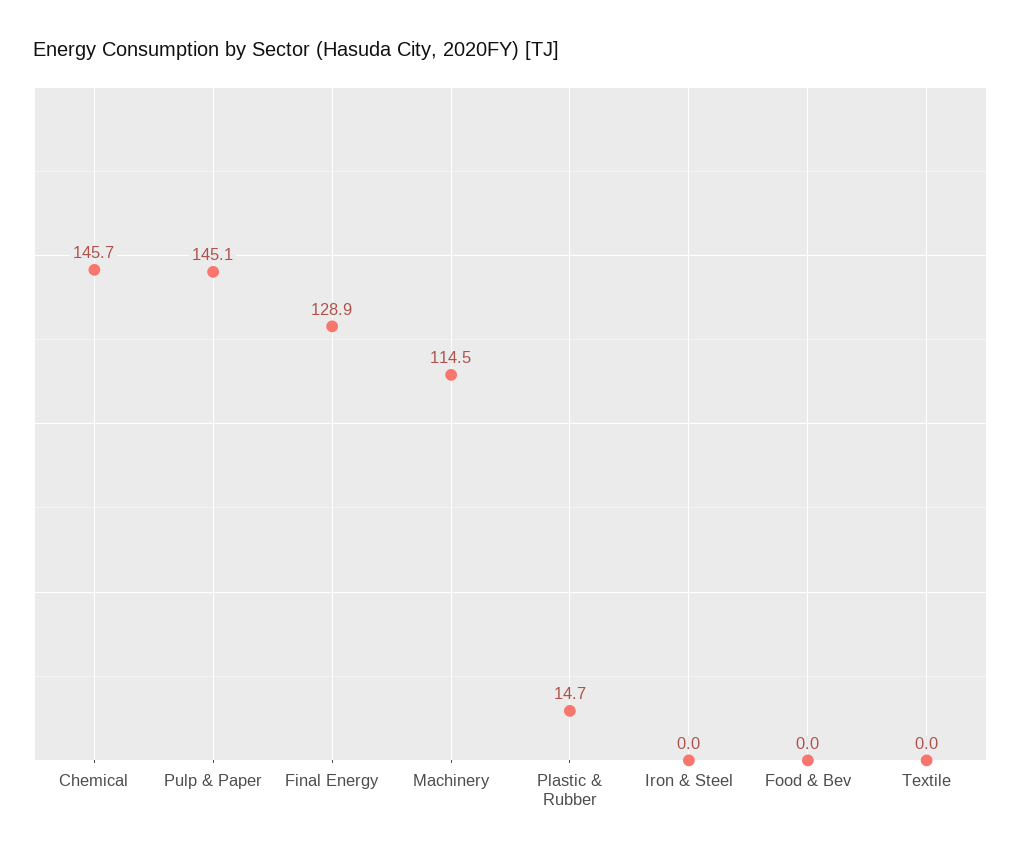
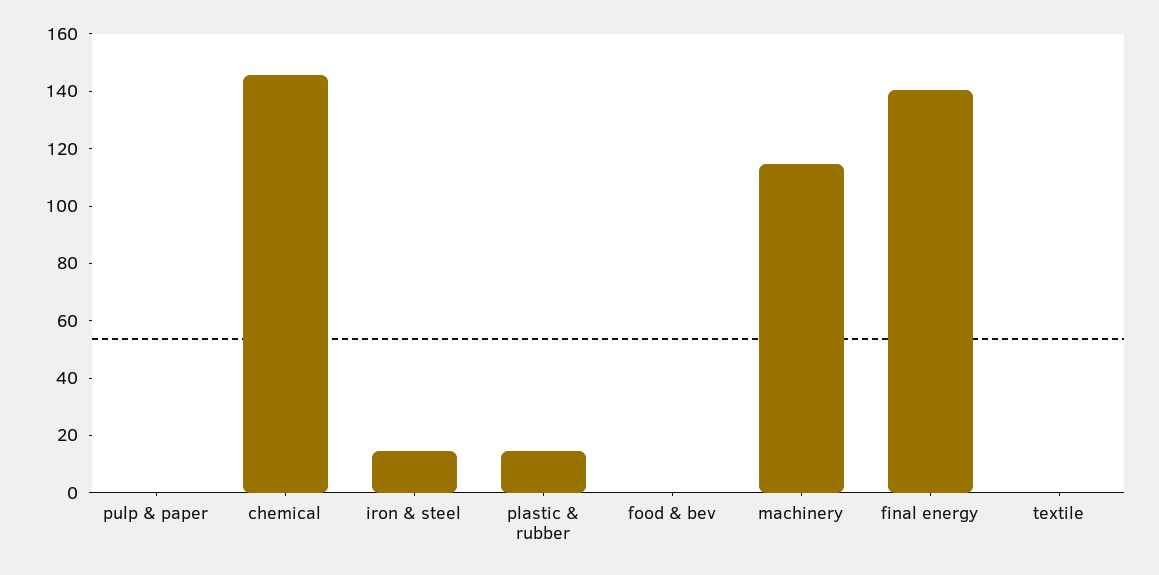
Pulp & Paper: 145.1 -> 0
Final Energy: 128.9 -> 140
Iron & Steel: 0 -> 15

